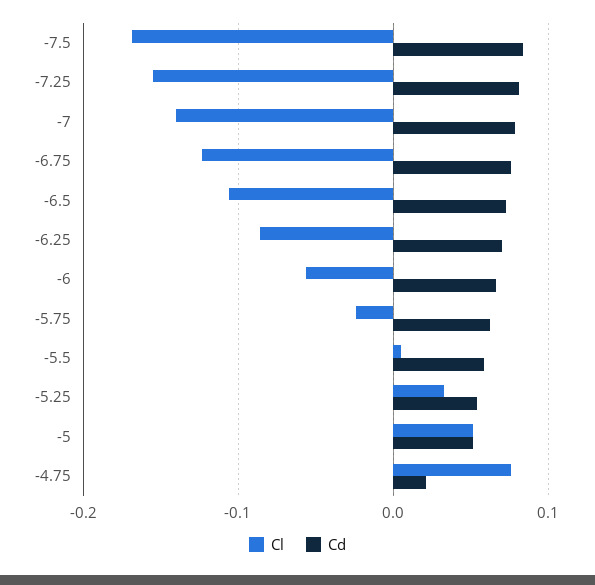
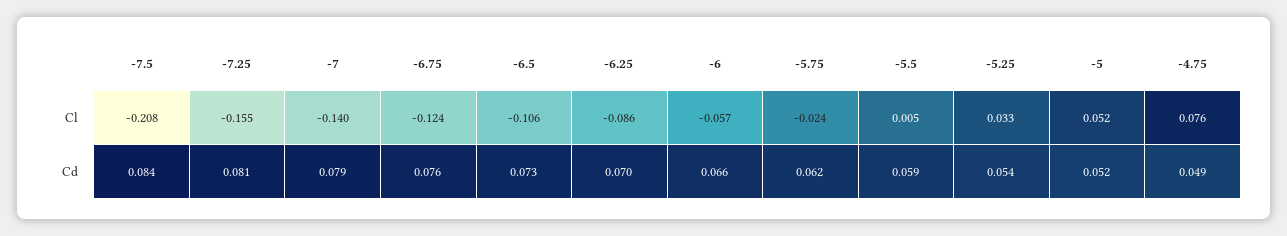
Cl, -7.5: -0.17 -> -0.208
Cd, -4.75: 0.02 -> 0.049

